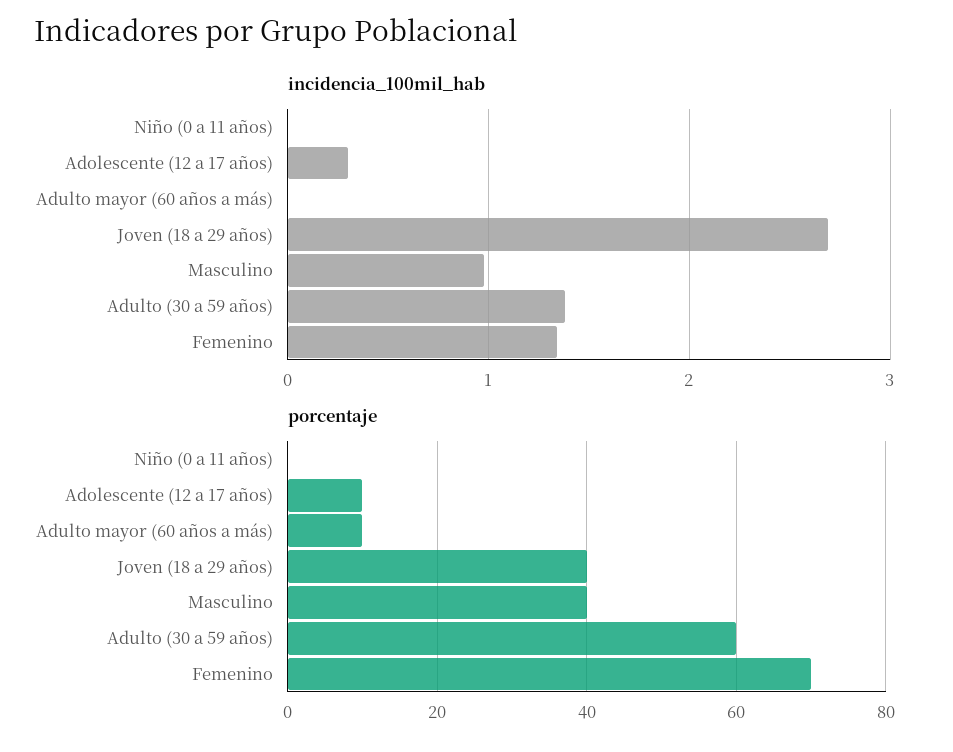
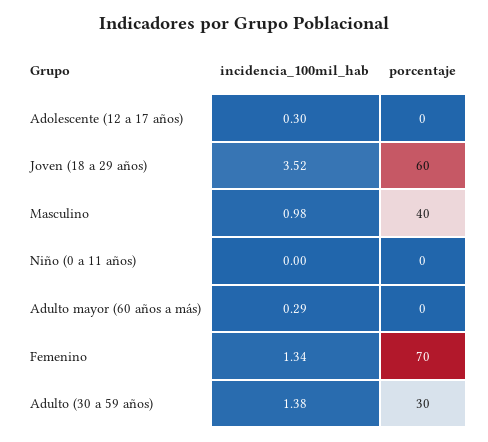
incidencia_100mil_hab, Adulto mayor (60 años a más): 0 -> 0.29
incidencia_100mil_hab, Joven (18 a 29 años): 2.7 -> 3.52
porcentaje, Adolescente (12 a 17 años): 10 -> 0
porcentaje, Adulto mayor (60 años a más): 10 -> 0
porcentaje, Joven (18 a 29 años): 40 -> 60
porcentaje, Adulto (30 a 59 años): 60 -> 30

